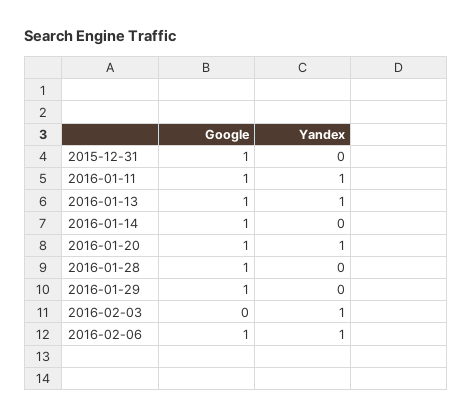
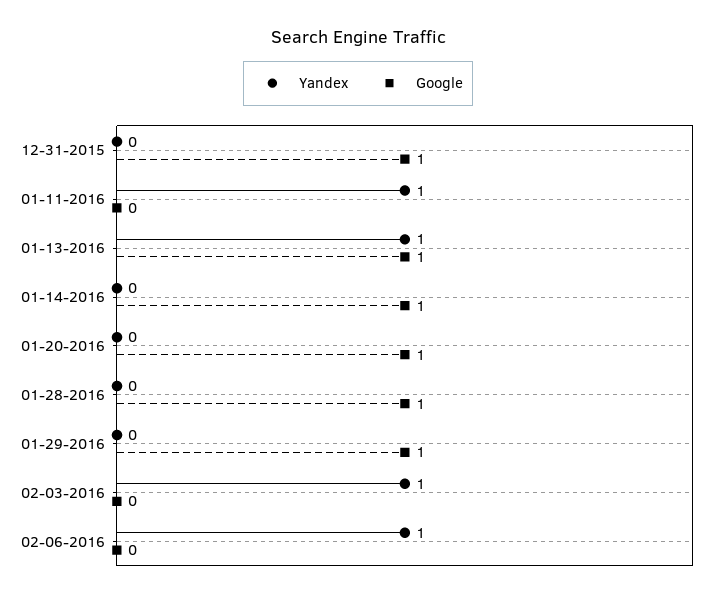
Google, 2016-01-11: 1 -> 0
Yandex, 2016-01-20: 1 -> 0
Google, 2016-02-06: 1 -> 0

